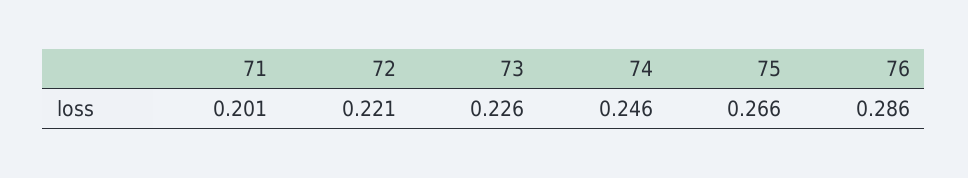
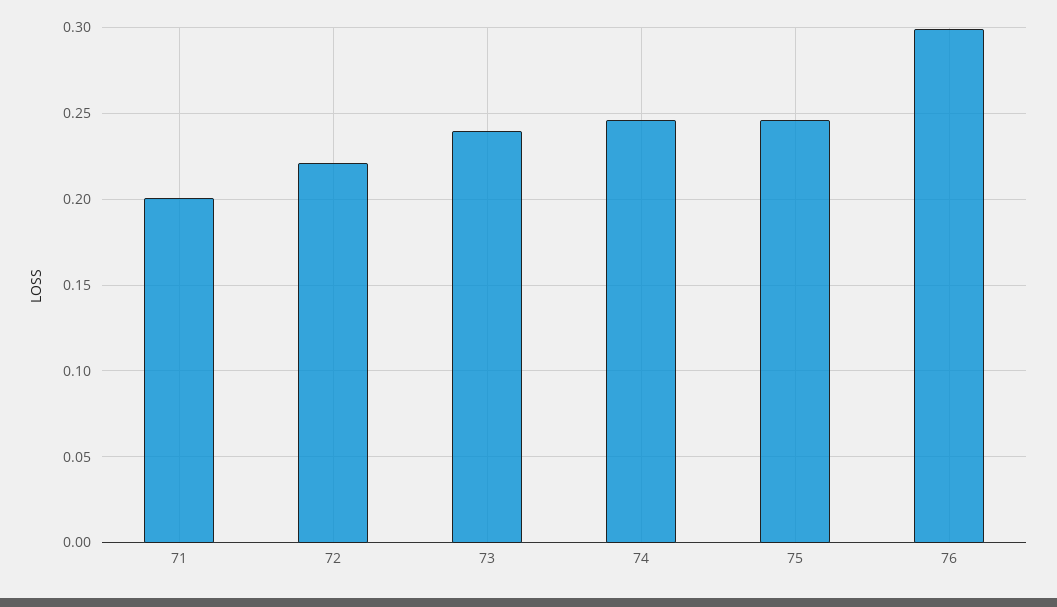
73: 0.226 -> 0.24
75: 0.266 -> 0.245
76: 0.286 -> 0.3

